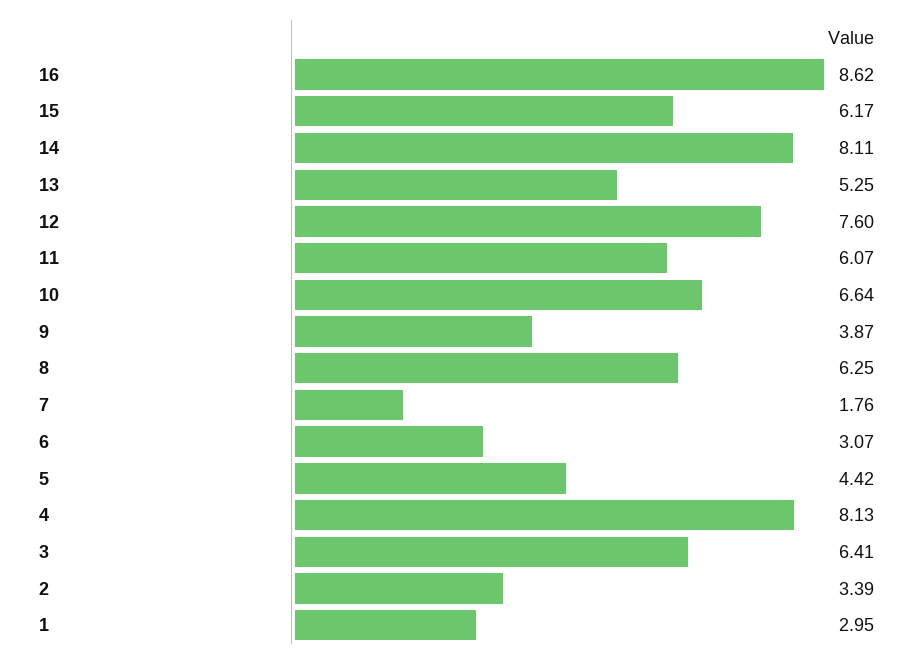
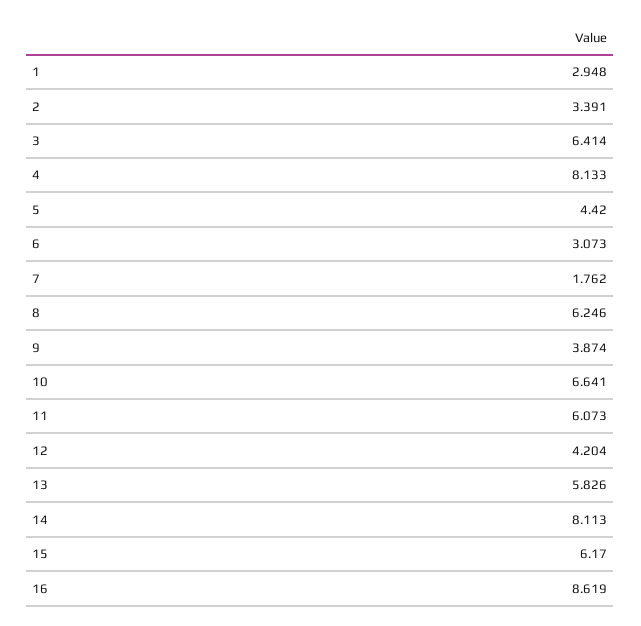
13: 5.25 -> 5.826
12: 7.6 -> 4.204

